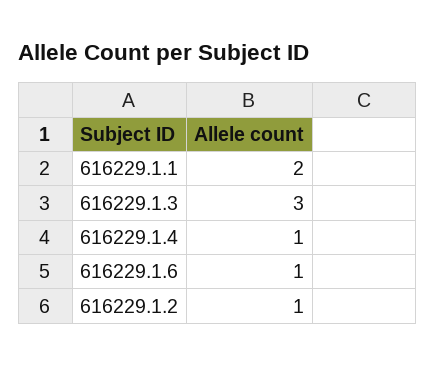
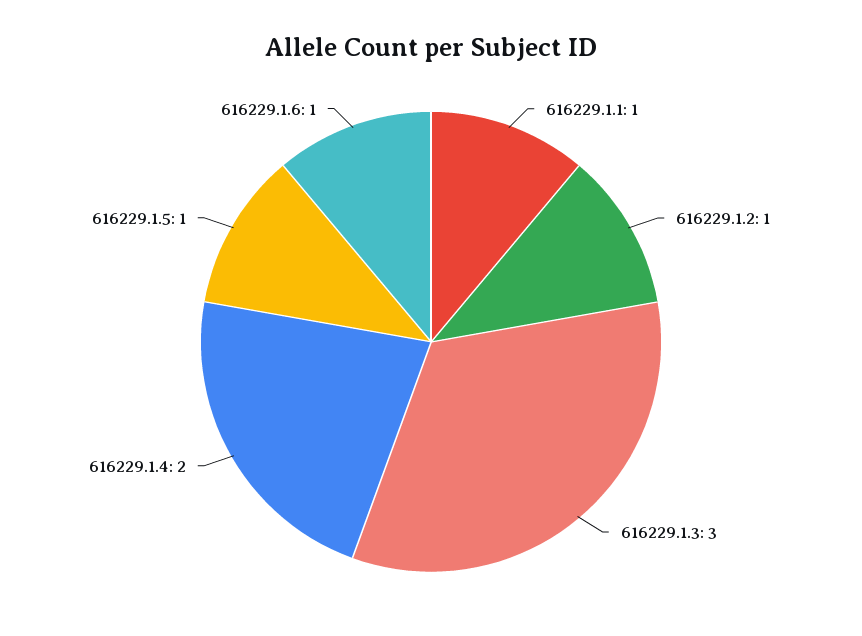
616229.1.1: 2 -> 1
616229.1.4: 1 -> 2
616229.1.5: none -> 1

